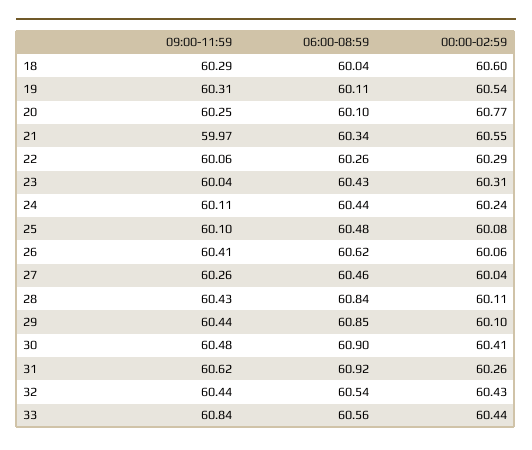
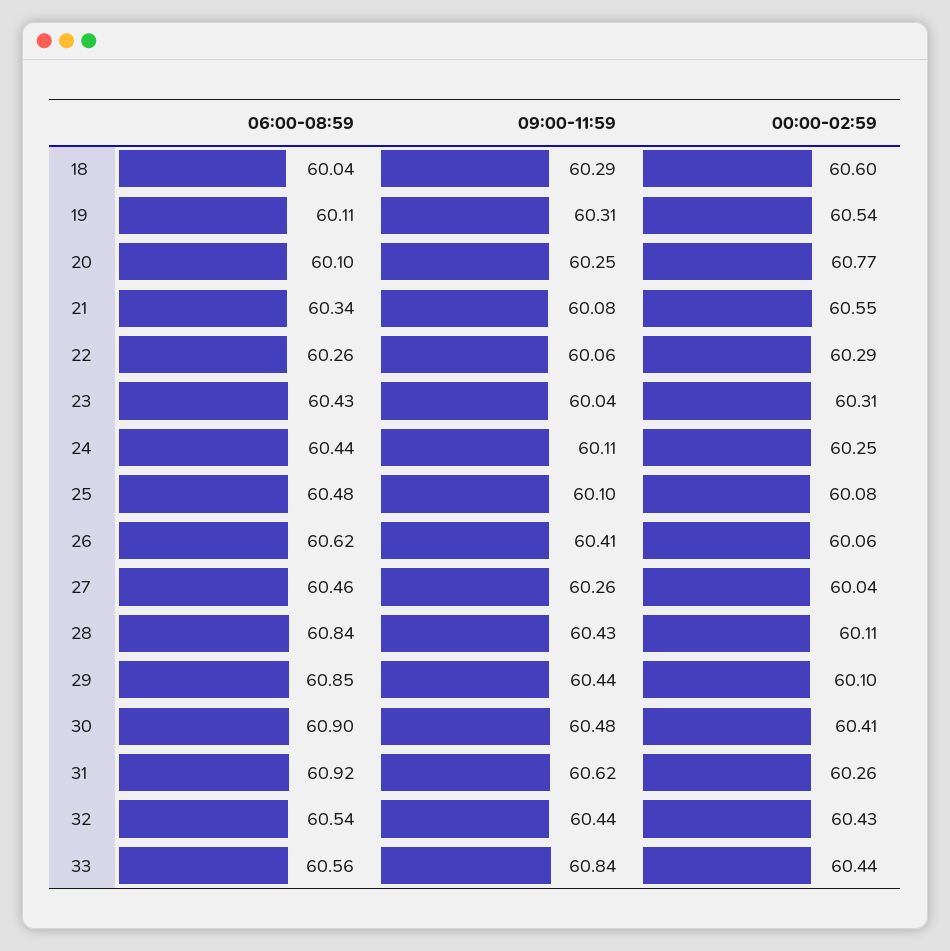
09:00-11:59, 21: 59.97 -> 60.08
00:00-02:59, 24: 60.24 -> 60.25

